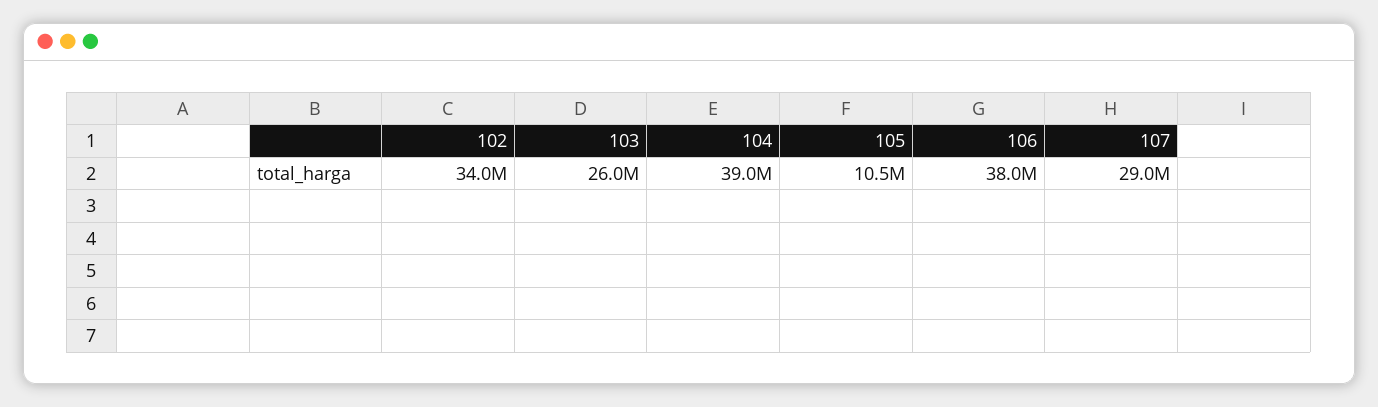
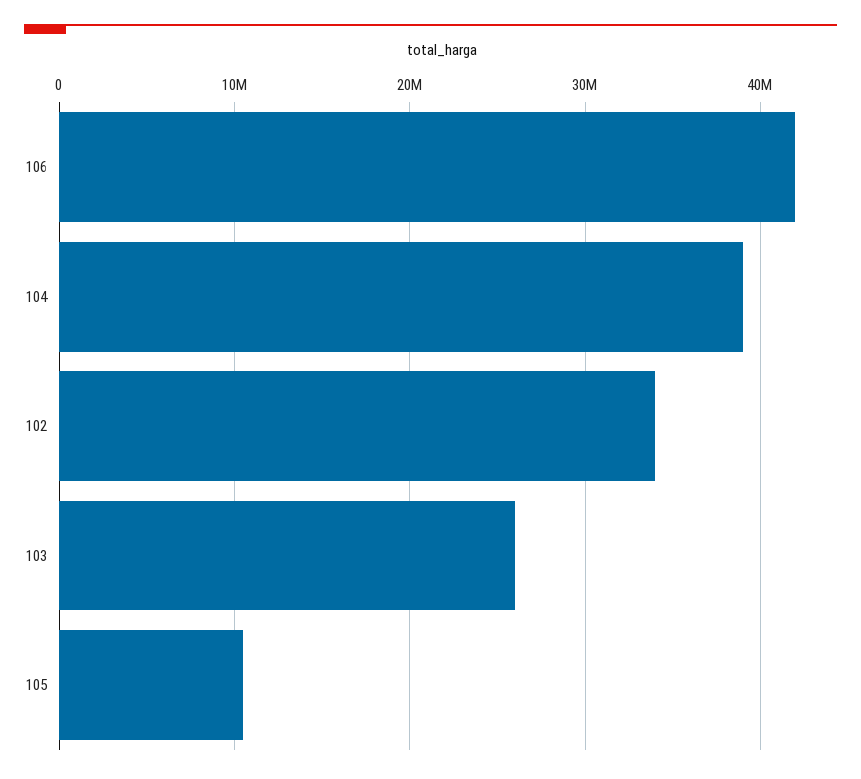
106: 38000000 -> 42000000
107: 29000000 -> none

